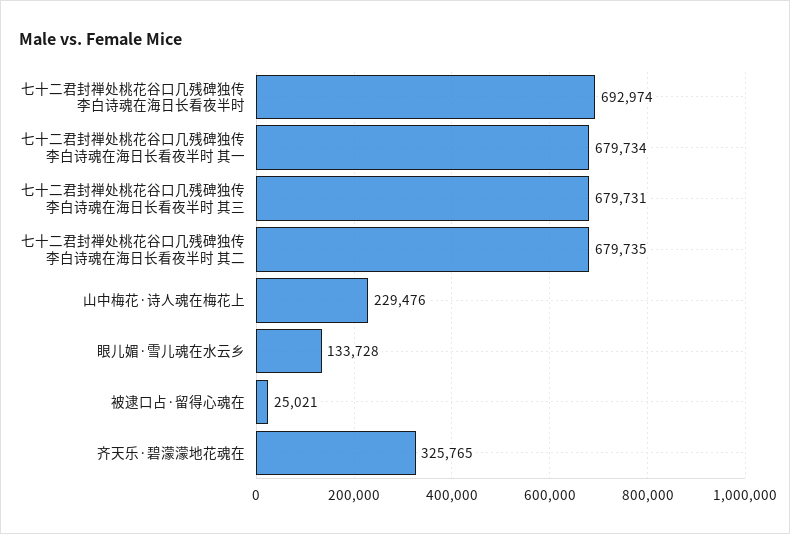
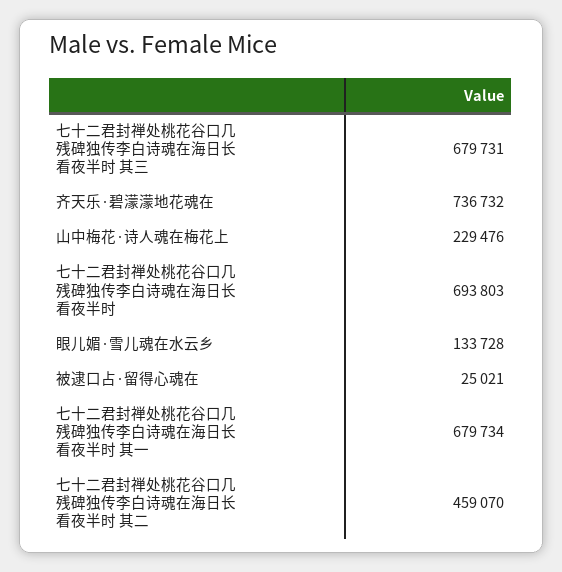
七十二君封禅处桃花谷口几残碑独传李白诗魂在海日长看夜半时: 692974 -> 693803
七十二君封禅处桃花谷口几残碑独传李白诗魂在海日长看夜半时 其二: 679735 -> 459070
齐天乐·碧濛濛地花魂在: 325765 -> 736732

